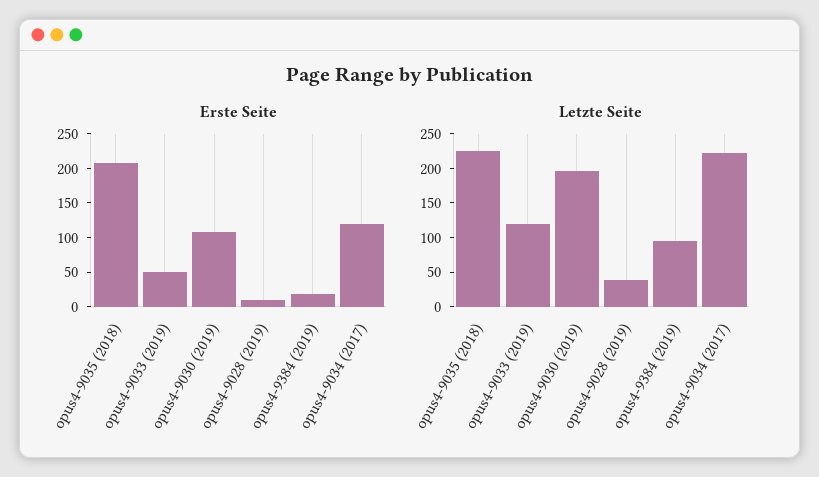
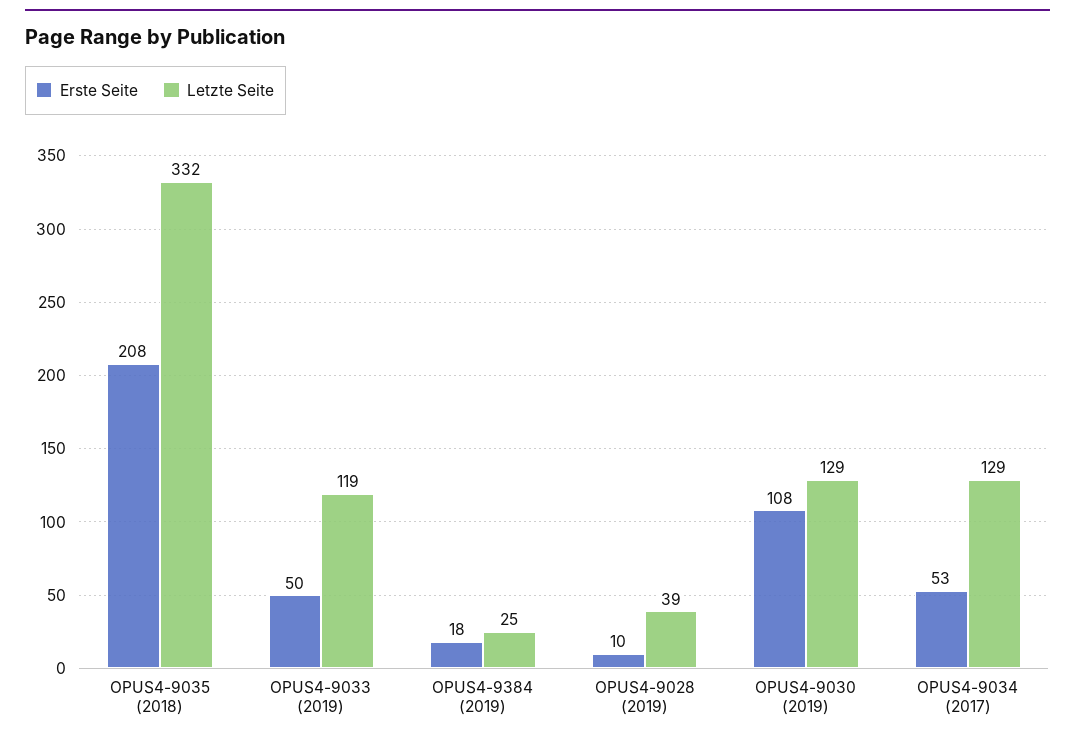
Erste Seite, opus4-9034 (2017): 125 -> 53
Letzte Seite, opus4-9035 (2018): 225 -> 332
Letzte Seite, opus4-9030 (2019): 200 -> 129
Letzte Seite, opus4-9384 (2019): 100 -> 25
Letzte Seite, opus4-9034 (2017): 225 -> 129

